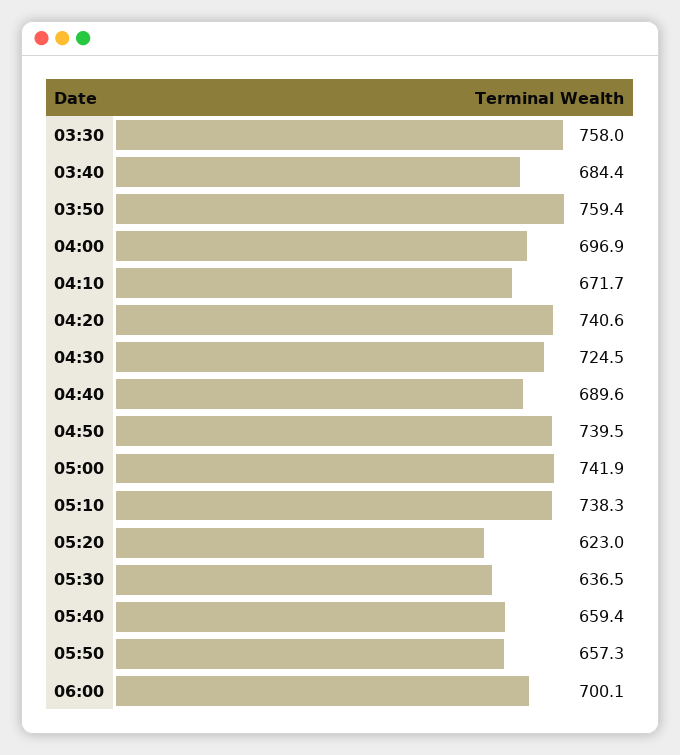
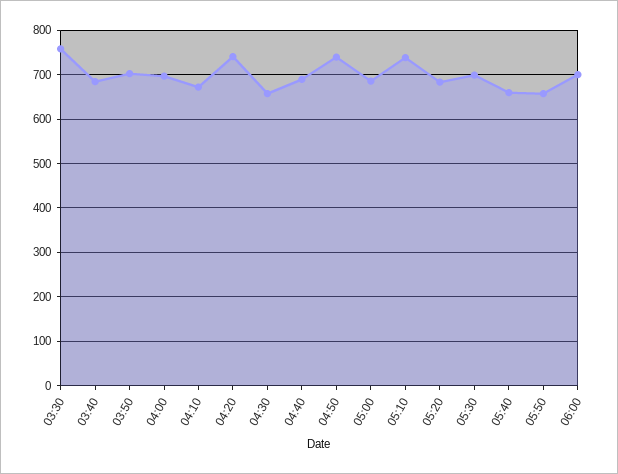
03:50: 759.4 -> 700
04:30: 724.5 -> 660
05:00: 741.9 -> 680
05:20: 623 -> 680
05:30: 636.5 -> 700

